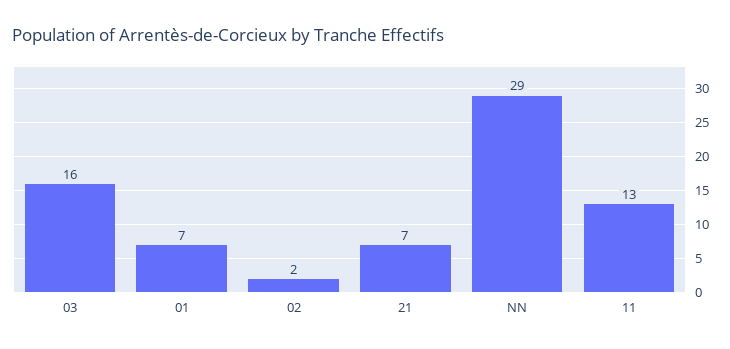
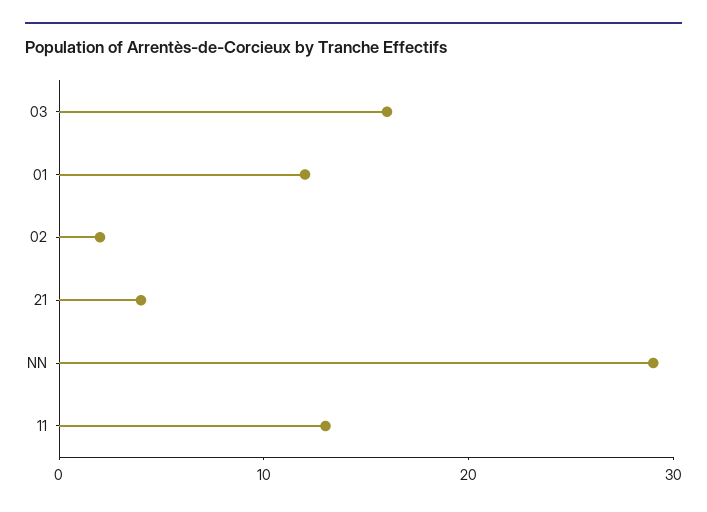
01: 7 -> 12
21: 7 -> 4

